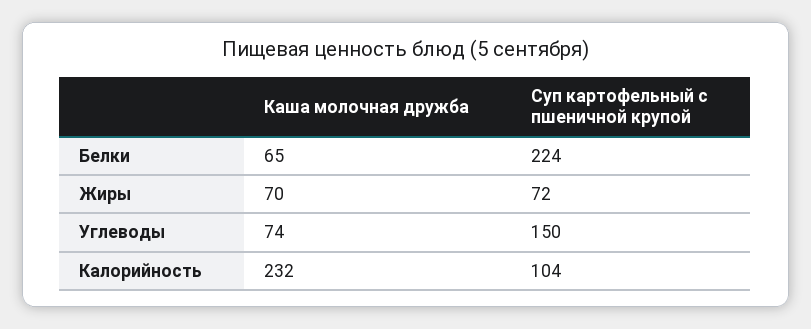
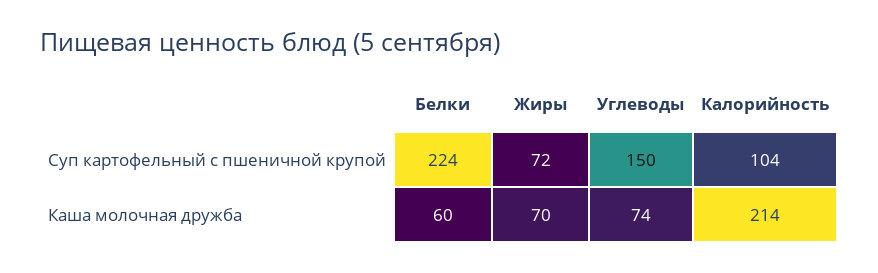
Каша молочная дружба, Белки: 65 -> 60
Каша молочная дружба, Калорийность: 232 -> 214

